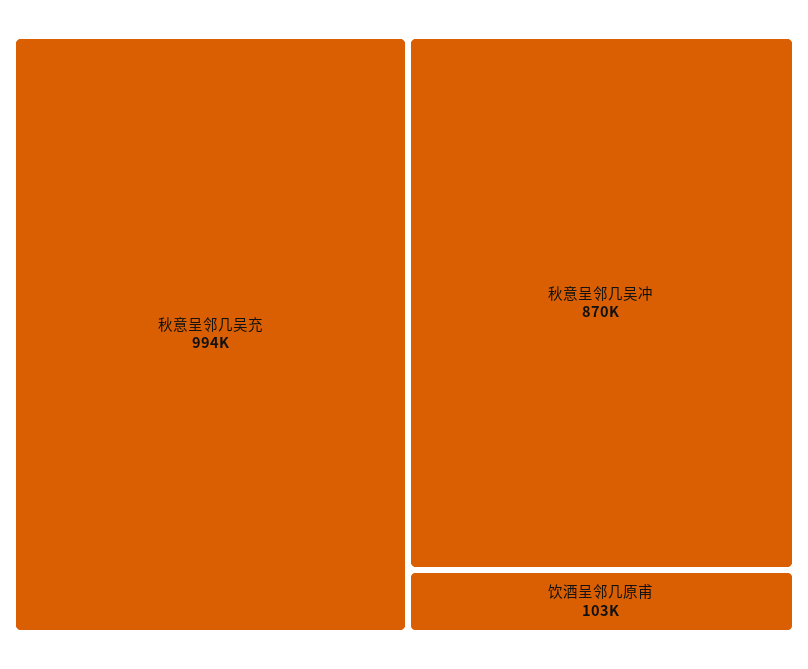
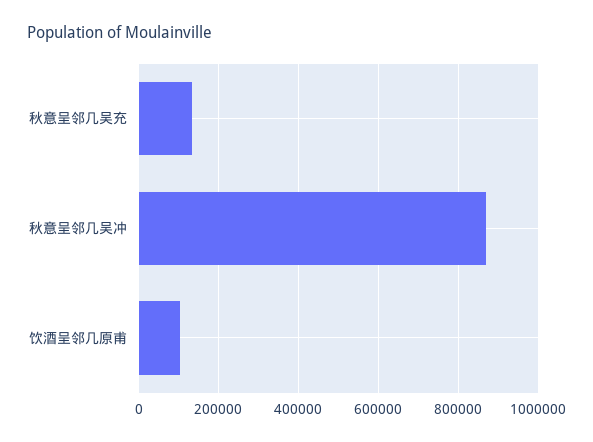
秋意呈邻几吴充: 994000 -> 140000

